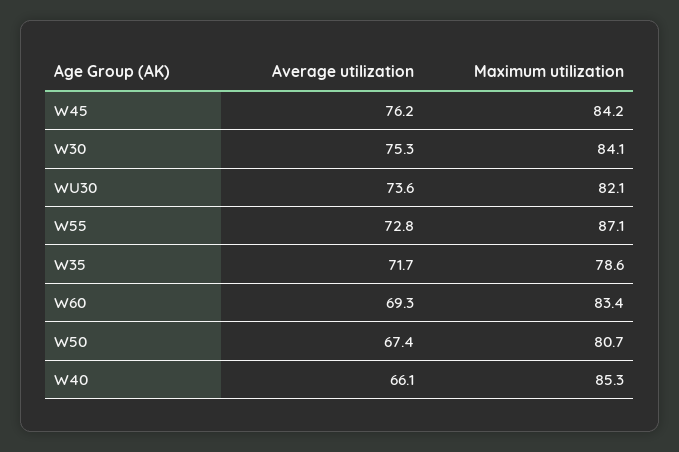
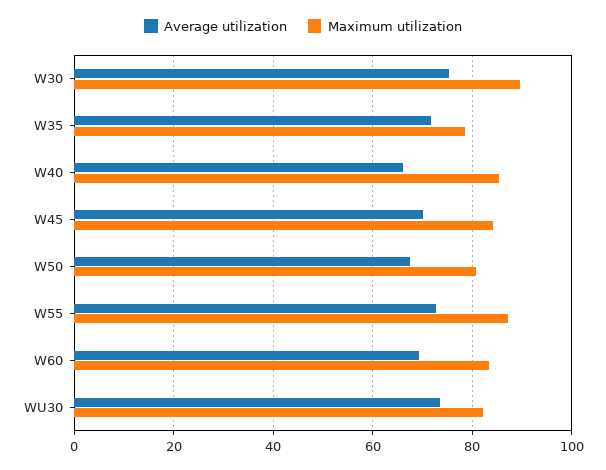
Average utilization, W45: 76.2 -> 70
Maximum utilization, W30: 84.1 -> 90

